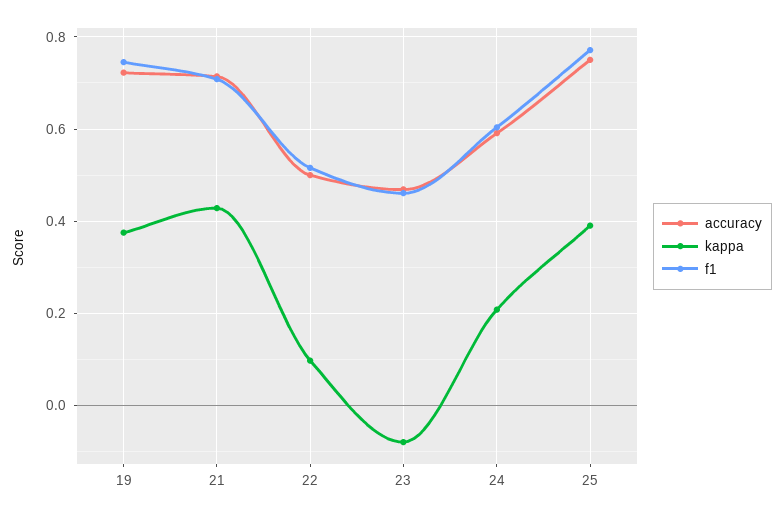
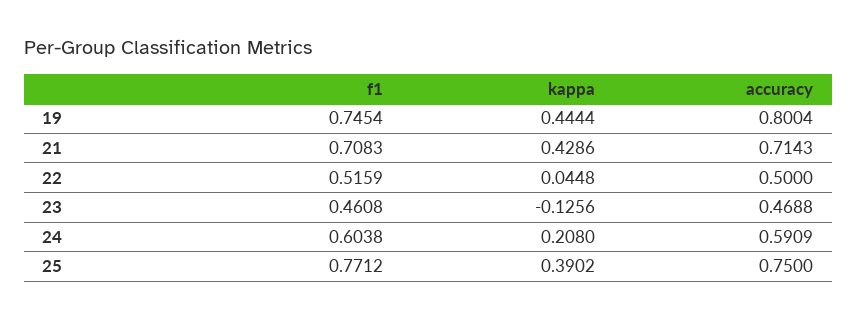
accuracy, 19: 0.72 -> 0.8004
kappa, 19: 0.38 -> 0.4444
kappa, 22: 0.1 -> 0.0448
kappa, 23: -0.08 -> -0.1256

